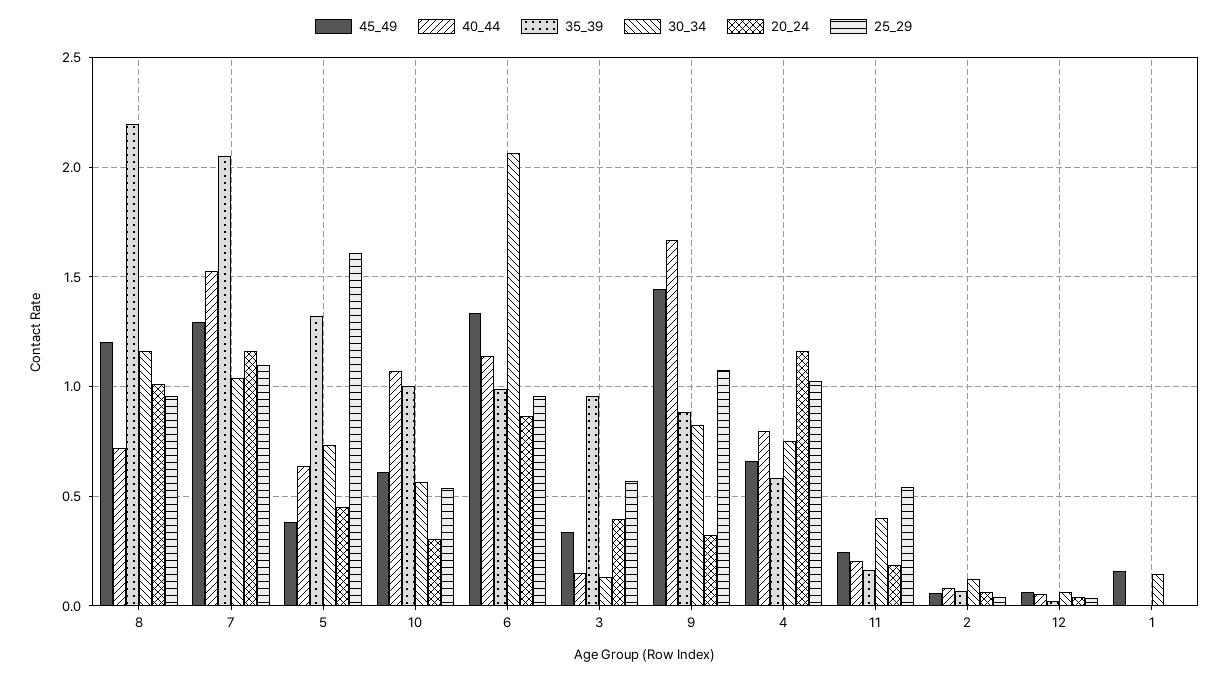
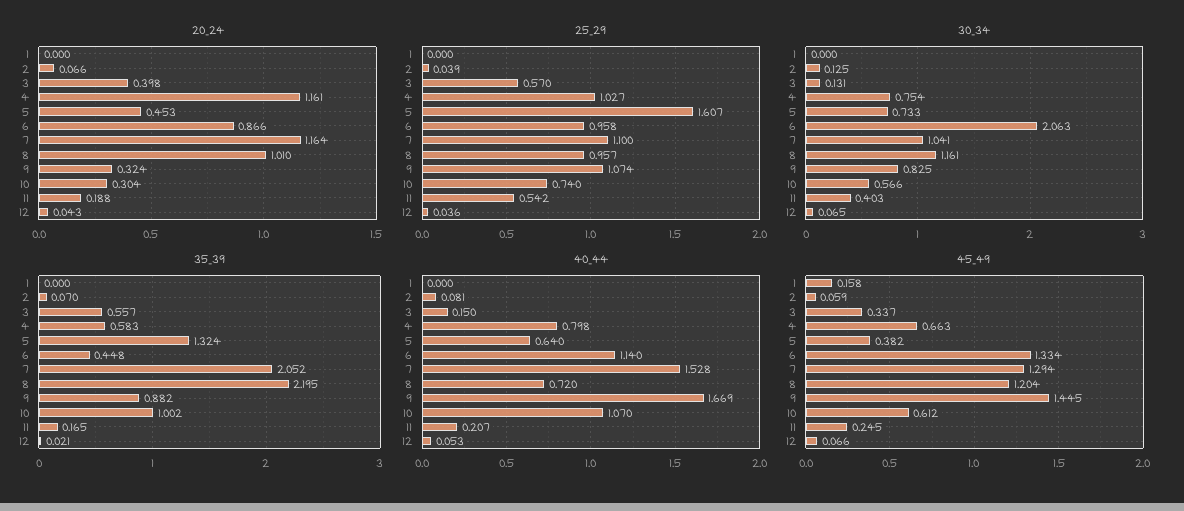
25_29, 10: 0.55 -> 0.74
35_39, 6: 1 -> 0.448
35_39, 3: 0.95 -> 0.557
30_34, 1: 0.15 -> 0

